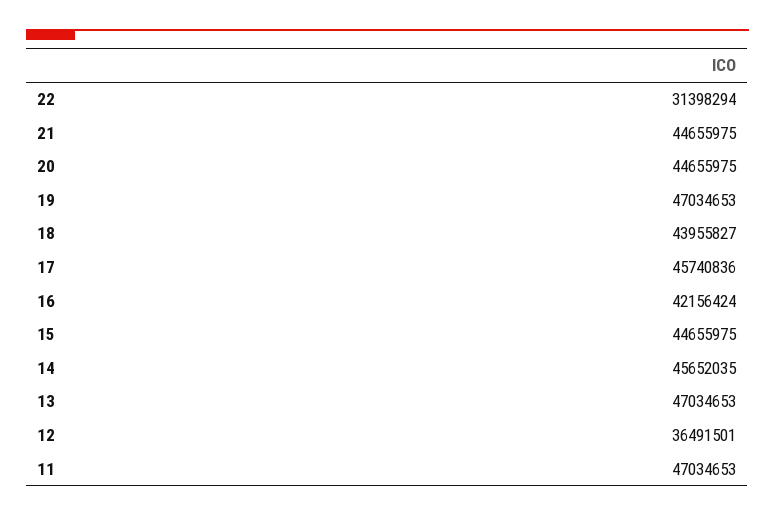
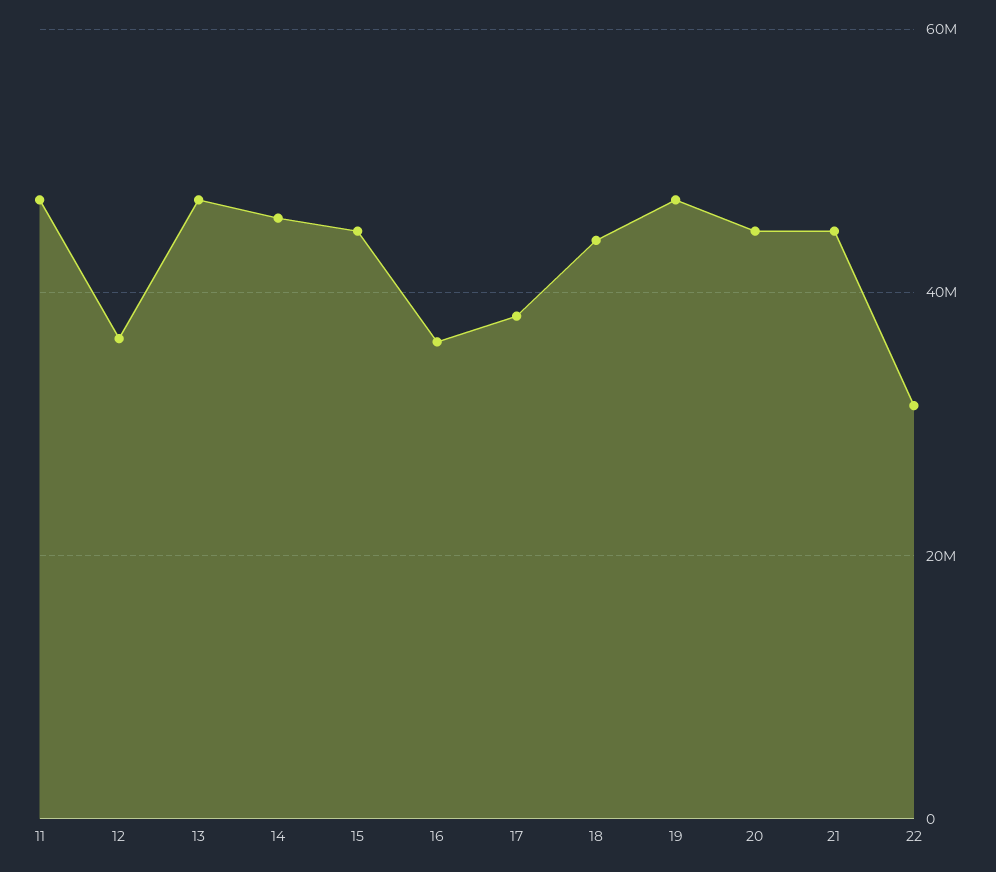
17: 45740836 -> 38000000
16: 42156424 -> 36000000

